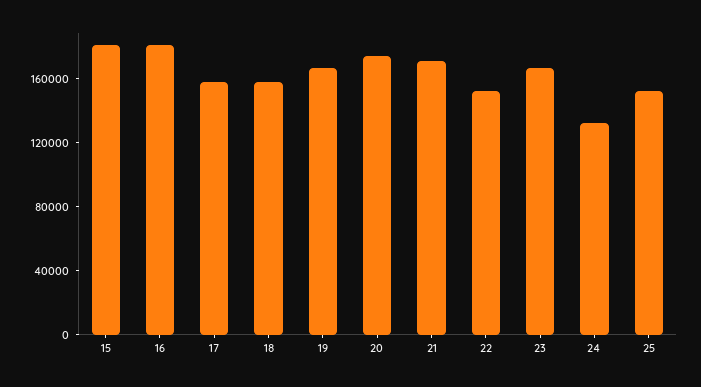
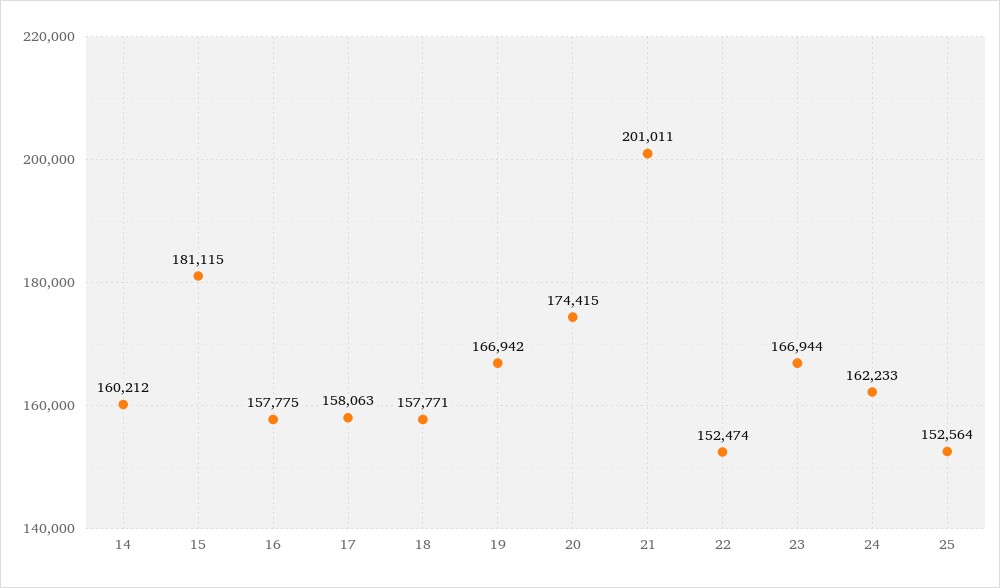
16: 180000 -> 157775
21: 170000 -> 201011
24: 130000 -> 162233
14: none -> 160212

